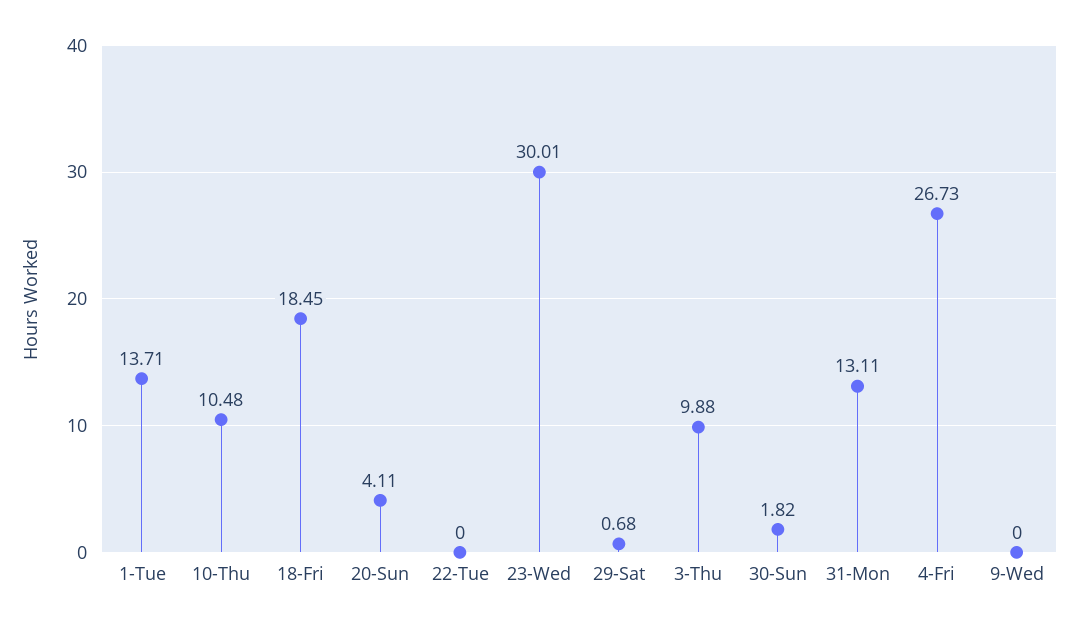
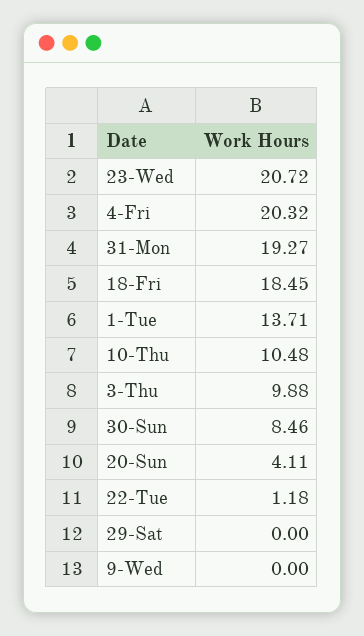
22-Tue: 0 -> 1.18
23-Wed: 30.01 -> 20.72
29-Sat: 0.68 -> 0
30-Sun: 1.82 -> 8.46
31-Mon: 13.11 -> 19.27
4-Fri: 26.73 -> 20.32

